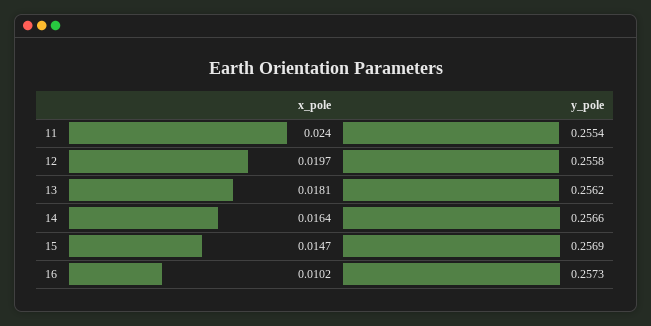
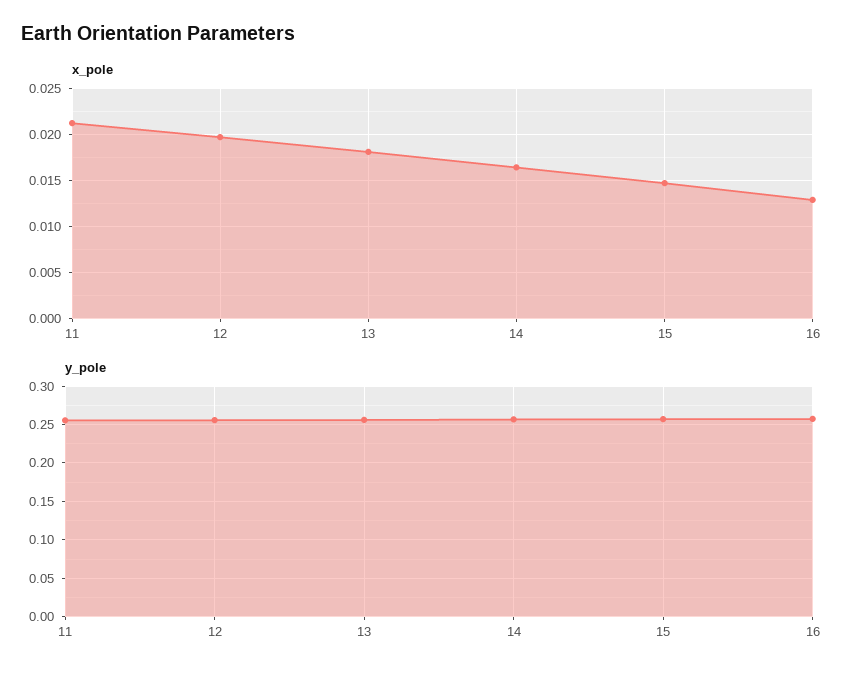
x_pole, 11: 0.024 -> 0.021
x_pole, 16: 0.0102 -> 0.013

